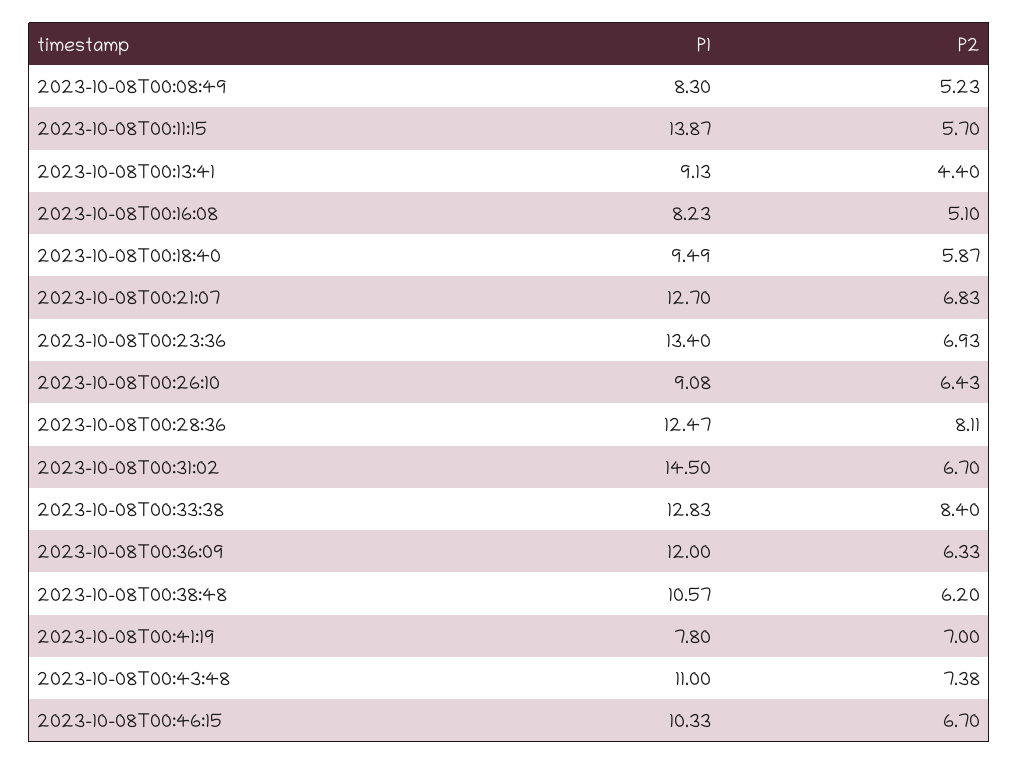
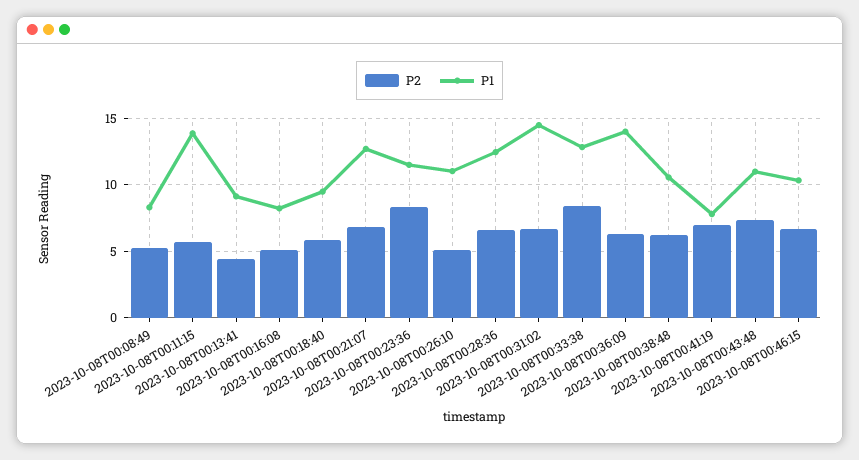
P1, 2023-10-08T00:23:36: 13.4 -> 11.5
P2, 2023-10-08T00:23:36: 6.93 -> 8.5
P1, 2023-10-08T00:26:10: 9.08 -> 11
P2, 2023-10-08T00:26:10: 6.43 -> 5
P2, 2023-10-08T00:28:36: 8.11 -> 6.5
P1, 2023-10-08T00:36:09: 12 -> 14

